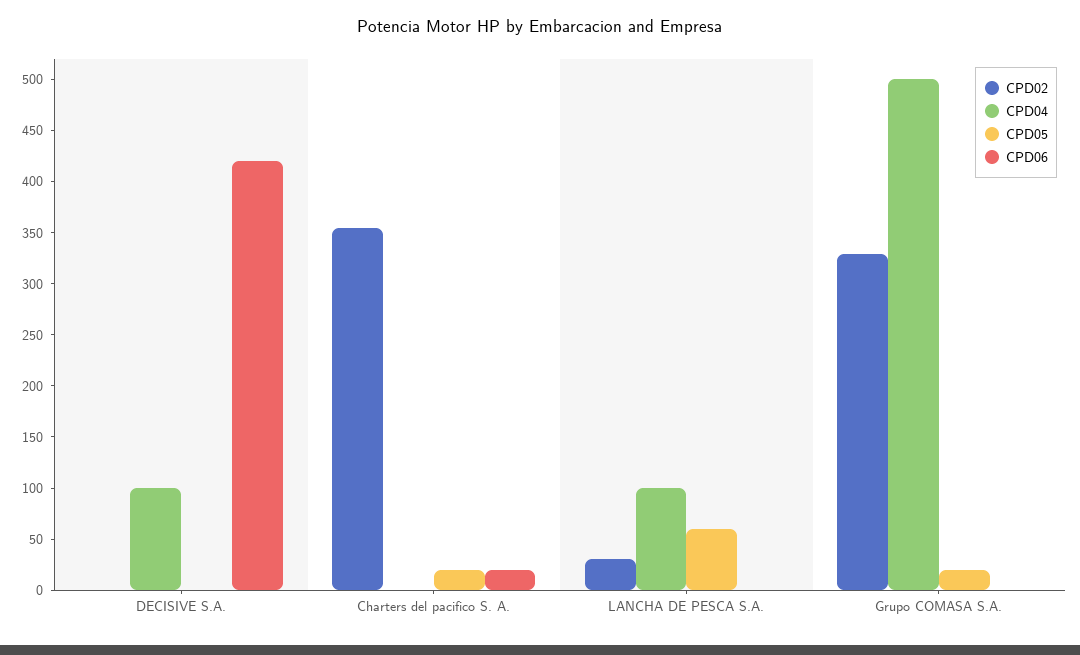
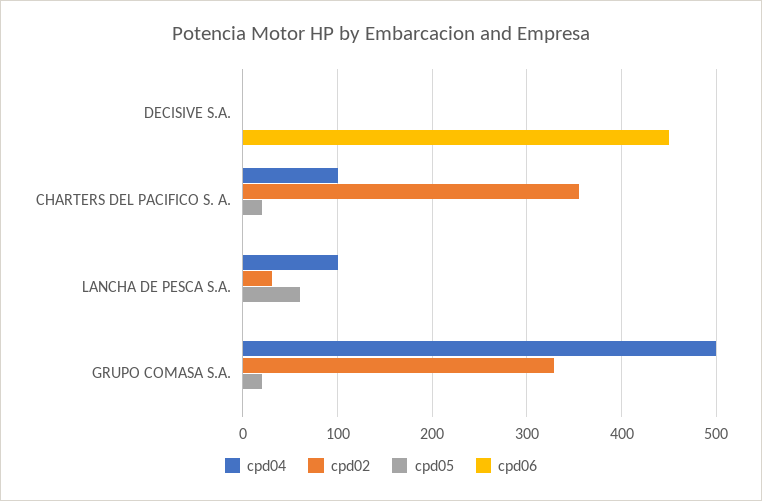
CPD04, DECISIVE S.A.: 100 -> 0
CPD06, DECISIVE S.A.: 420 -> 450
CPD04, Charters del pacifico S. A.: 0 -> 100
CPD06, Charters del pacifico S. A.: 20 -> 0

